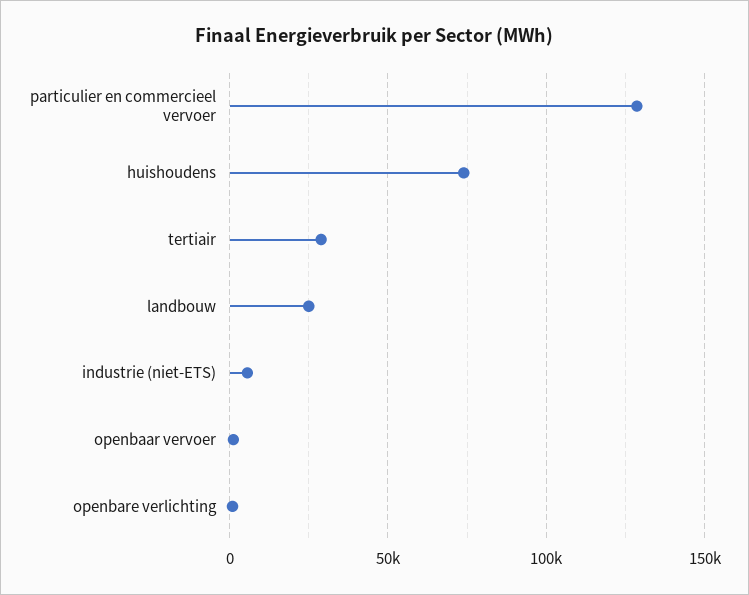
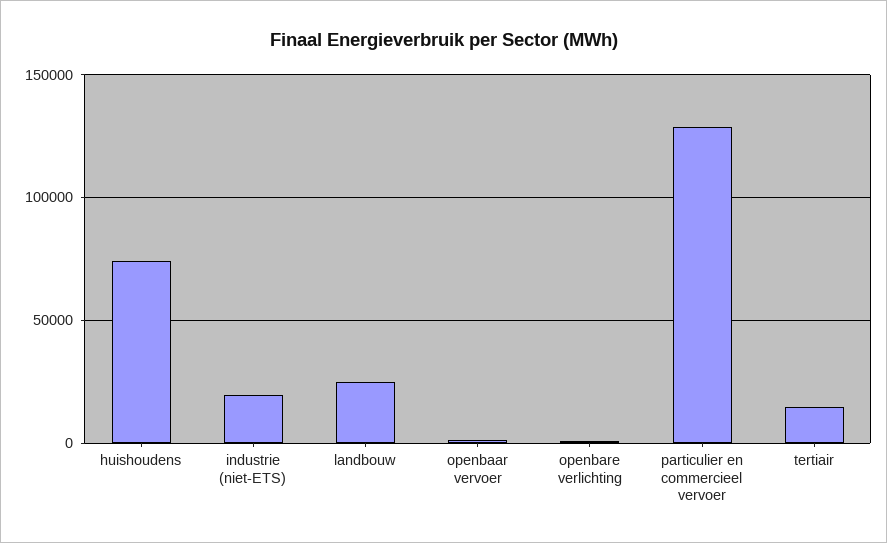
tertiair: 30000 -> 15000
industrie (niet-ETS): 5000 -> 20000

